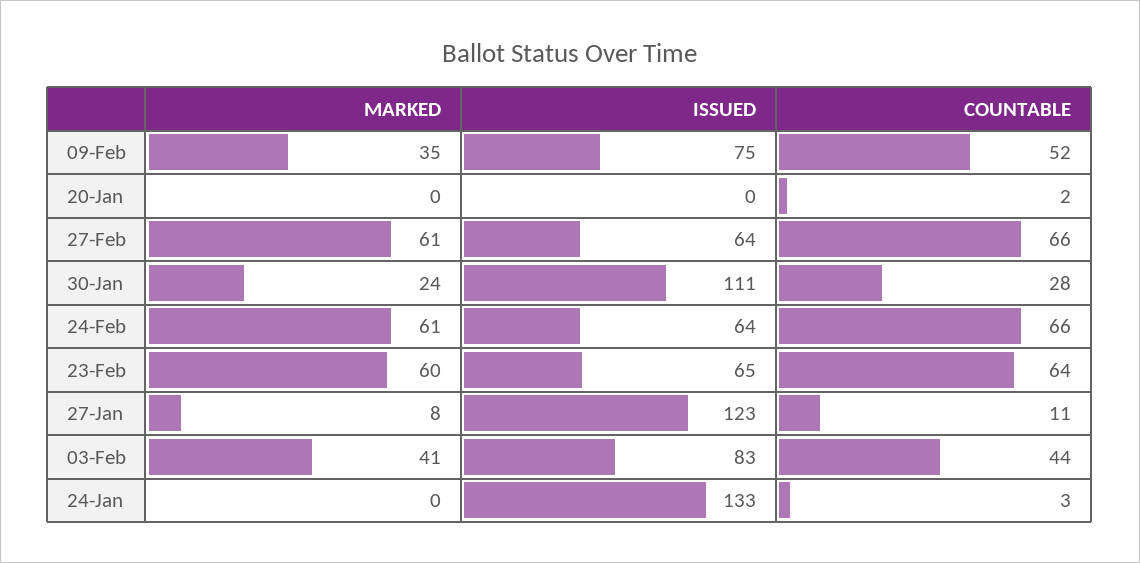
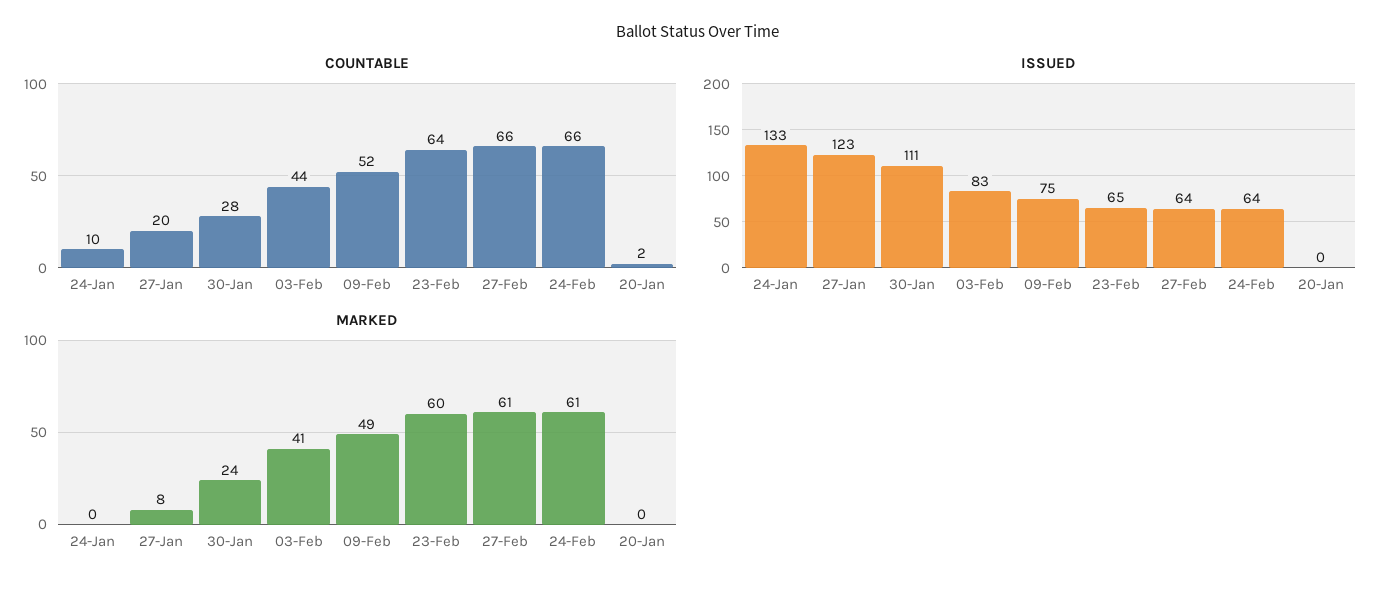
MARKED, 09-Feb: 35 -> 49
COUNTABLE, 27-Jan: 11 -> 20
COUNTABLE, 24-Jan: 3 -> 10

